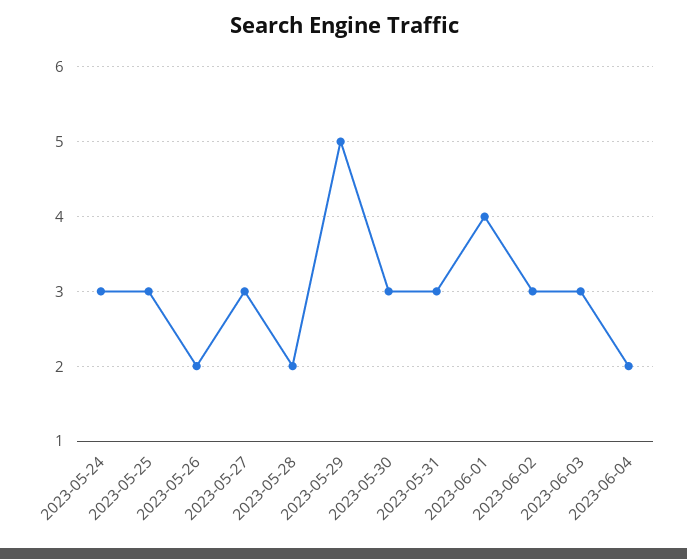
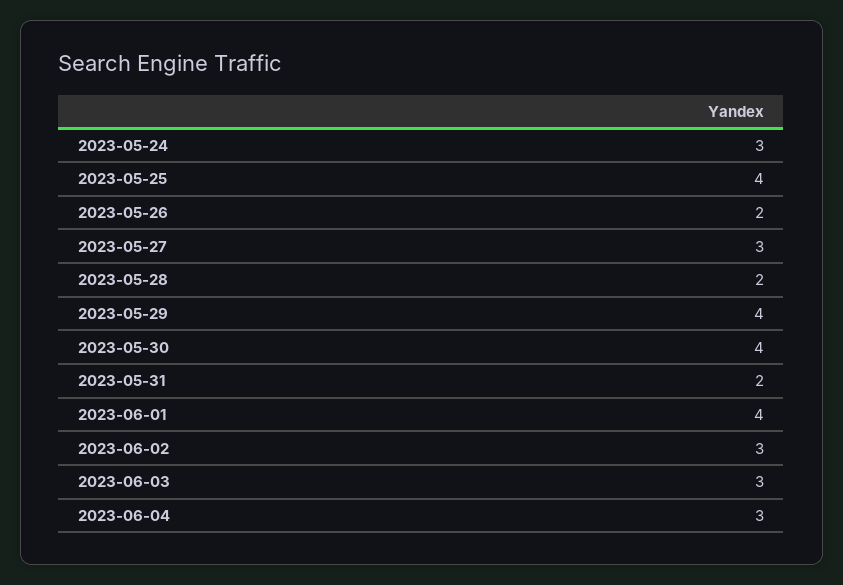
2023-05-25: 3 -> 4
2023-05-29: 5 -> 4
2023-05-30: 3 -> 4
2023-05-31: 3 -> 2
2023-06-04: 2 -> 3

